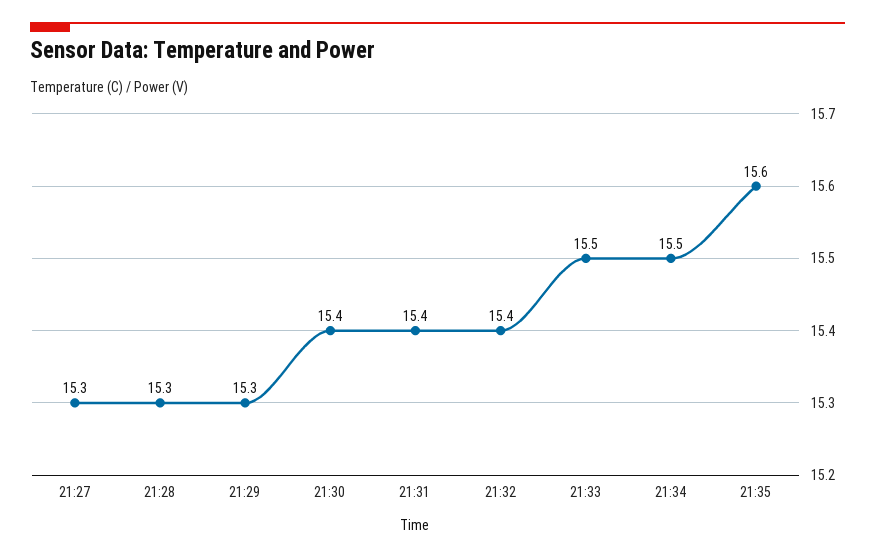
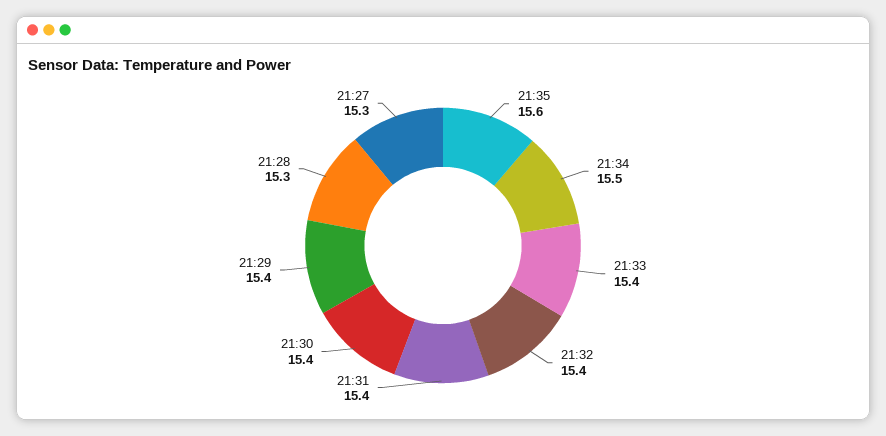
21:29: 15.3 -> 15.4
21:33: 15.5 -> 15.4

